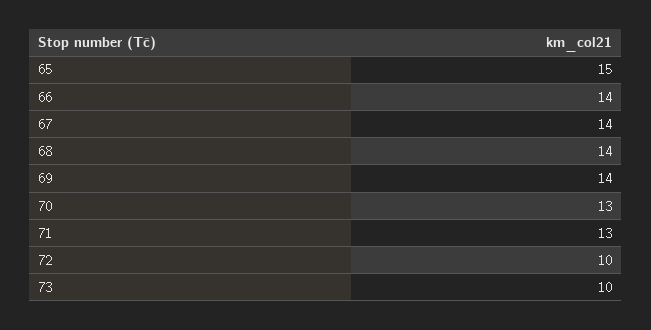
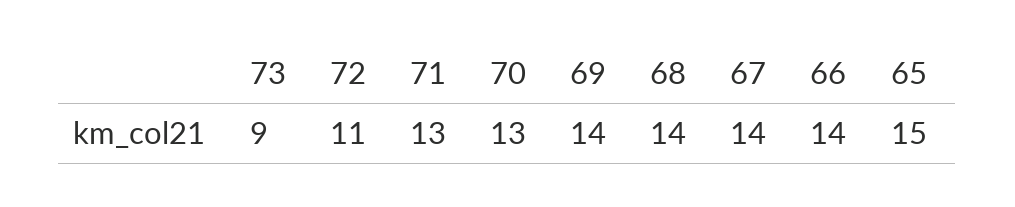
72: 10 -> 11
73: 10 -> 9

